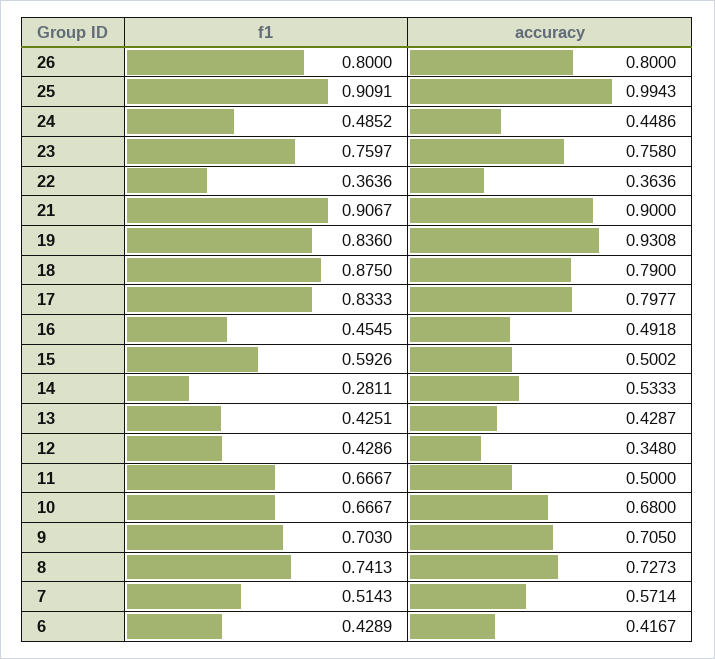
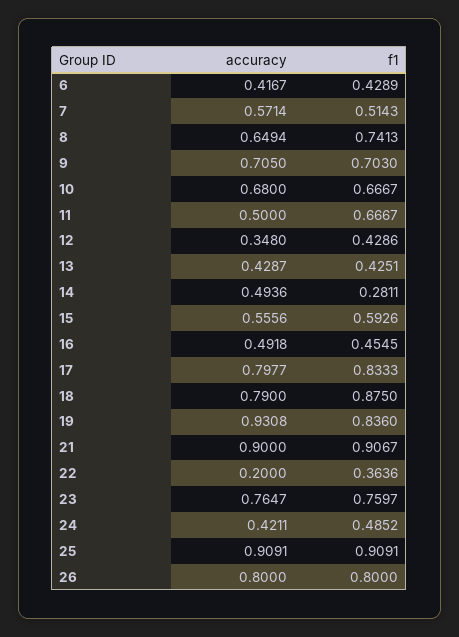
accuracy, 25: 0.9943 -> 0.9091
accuracy, 24: 0.4486 -> 0.4211
accuracy, 23: 0.758 -> 0.7647
accuracy, 22: 0.3636 -> 0.2
accuracy, 15: 0.5002 -> 0.5556
accuracy, 14: 0.5333 -> 0.4936
accuracy, 8: 0.7273 -> 0.6494

